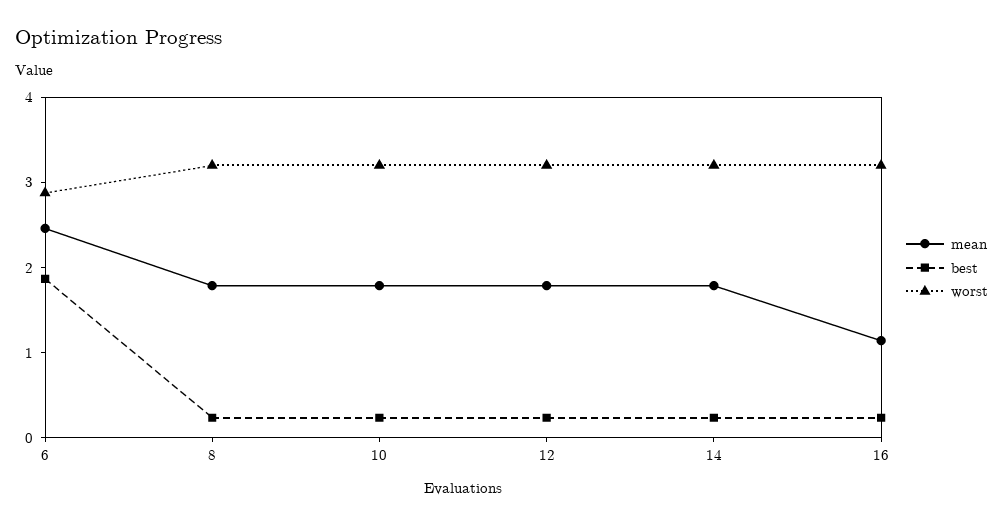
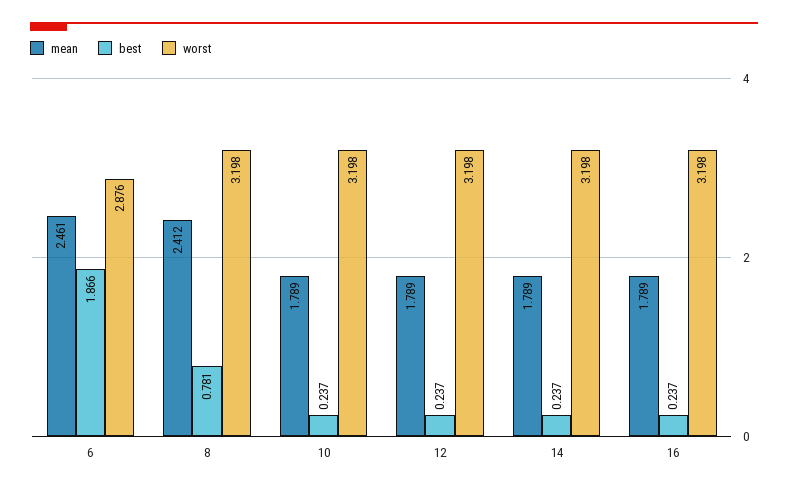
mean, 8: 1.8 -> 2.412
best, 8: 0.2 -> 0.781
mean, 16: 1.2 -> 1.789

